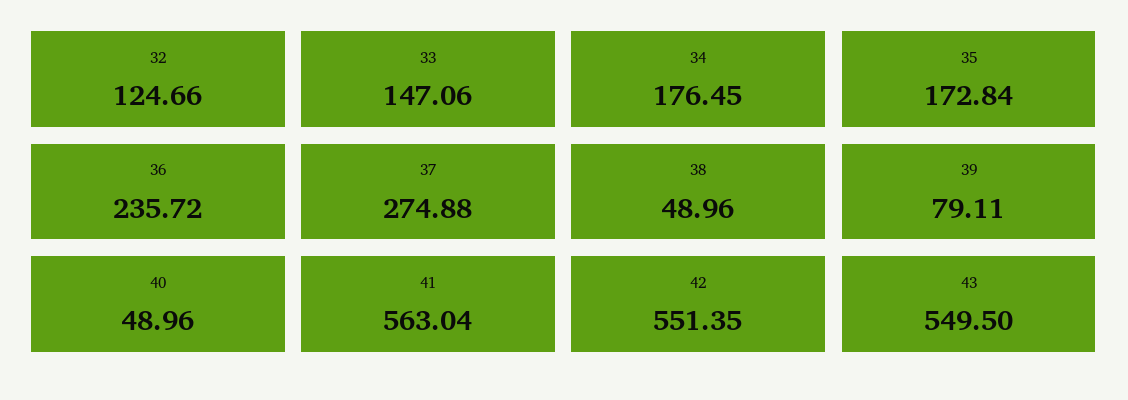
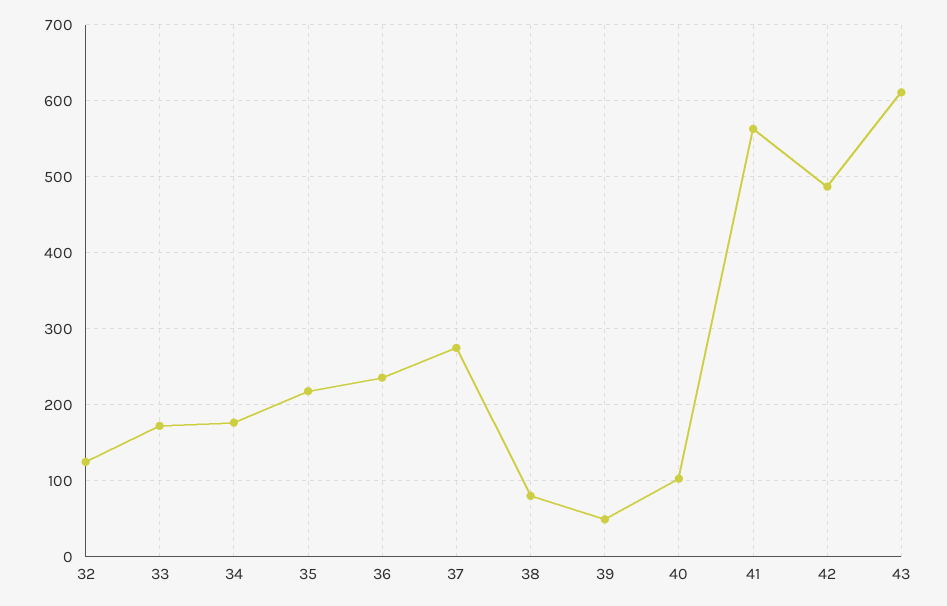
33: 147.06 -> 170
35: 172.84 -> 220
38: 48.96 -> 80
39: 79.11 -> 50
40: 48.96 -> 100
42: 551.35 -> 490
43: 549.5 -> 610

